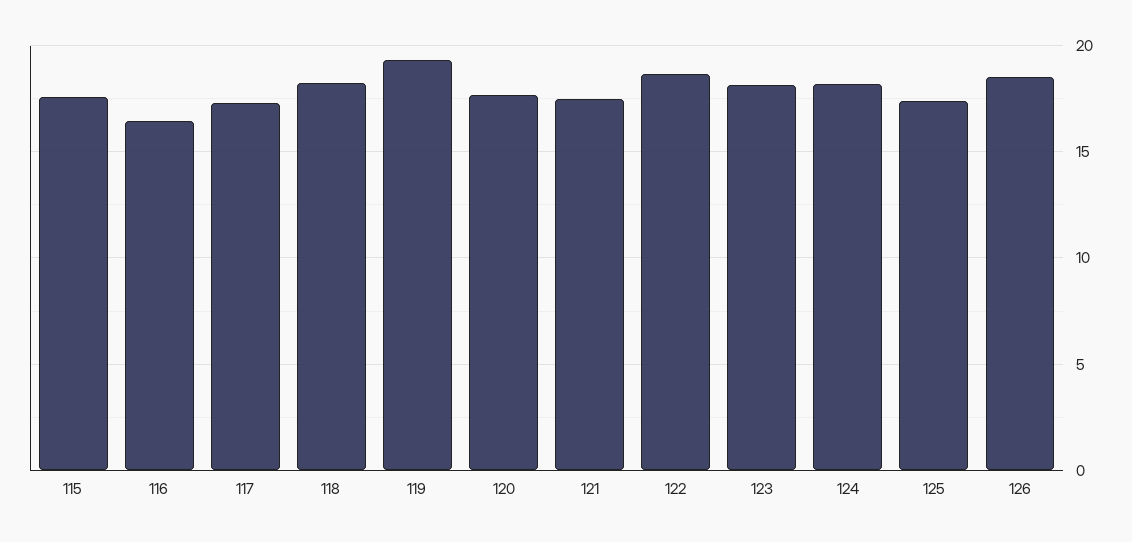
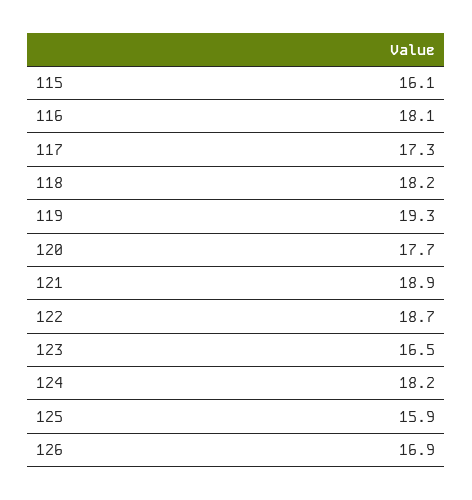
115: 17.5 -> 16.1
116: 16.5 -> 18.1
121: 17.5 -> 18.9
123: 18 -> 16.5
125: 17.5 -> 15.9
126: 18.5 -> 16.9

